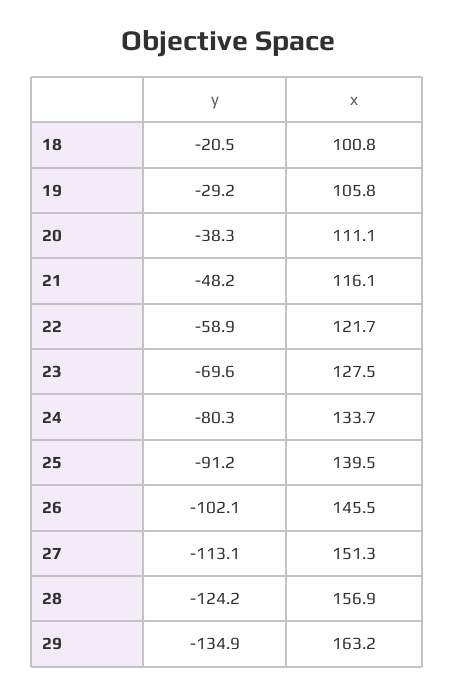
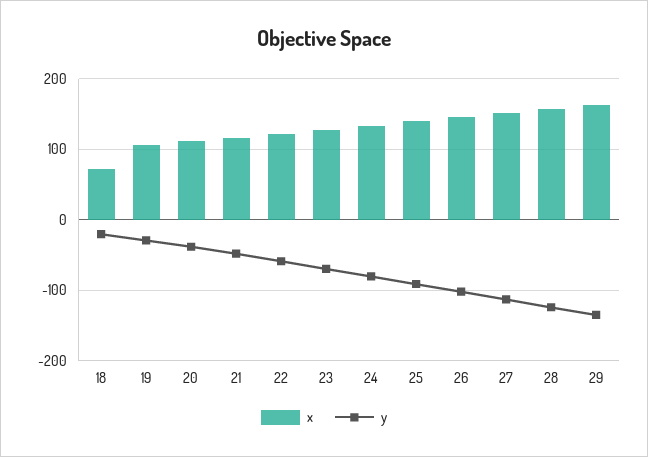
x, 18: 100.8 -> 70

